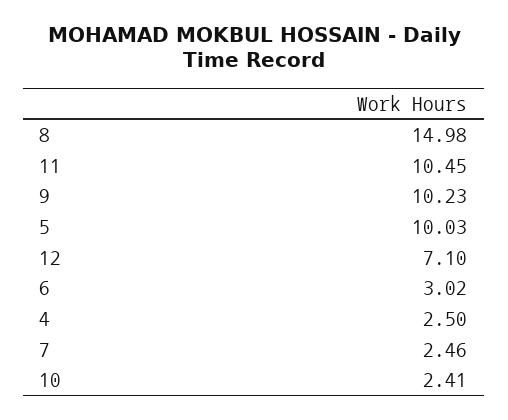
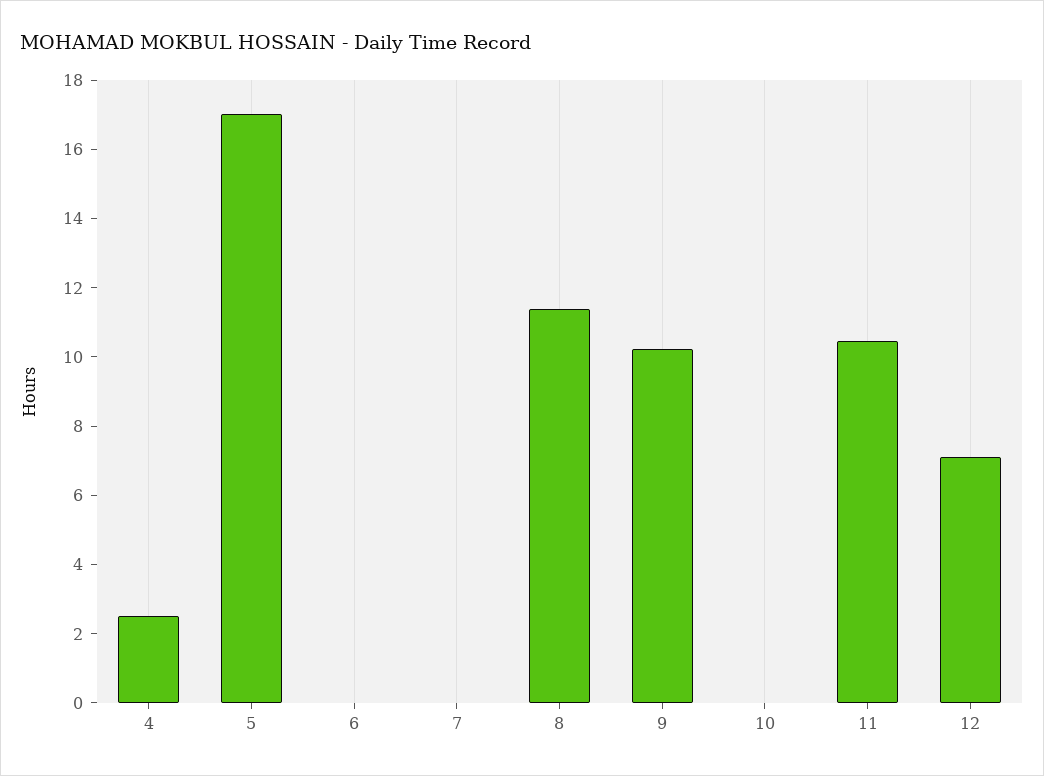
8: 14.98 -> 11.5
5: 10.03 -> 17
6: 3.02 -> 0
7: 2.46 -> 0
10: 2.41 -> 0

